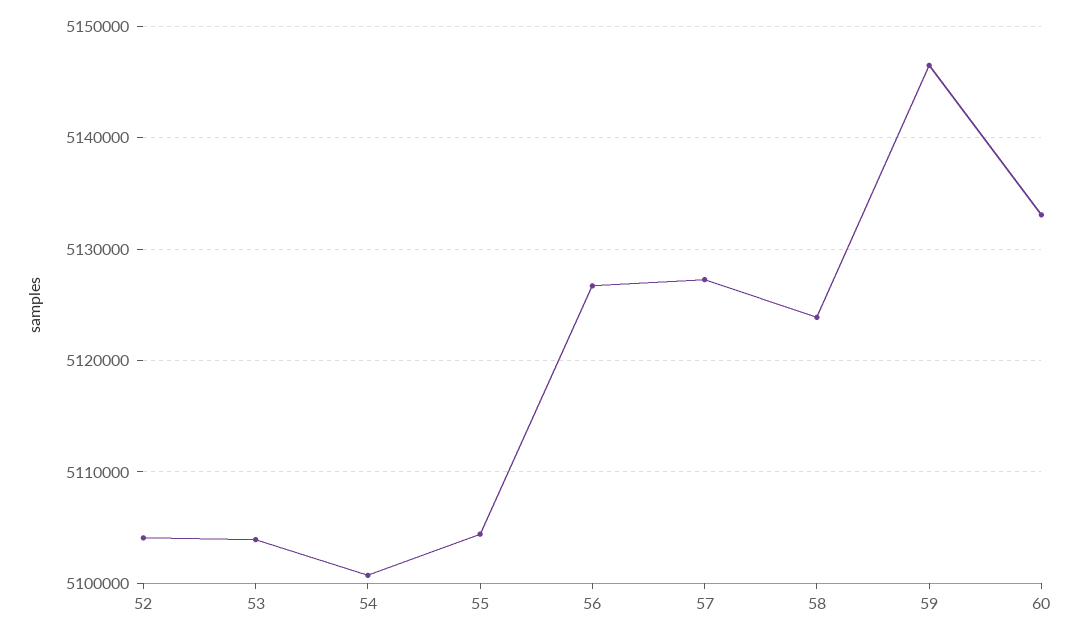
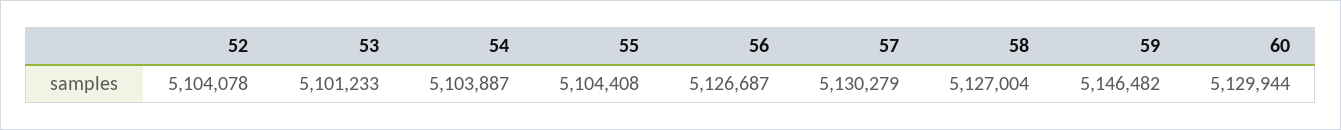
53: 5104000 -> 5101233
54: 5101000 -> 5103887
57: 5127000 -> 5130279
58: 5124000 -> 5127004
60: 5133000 -> 5129944

